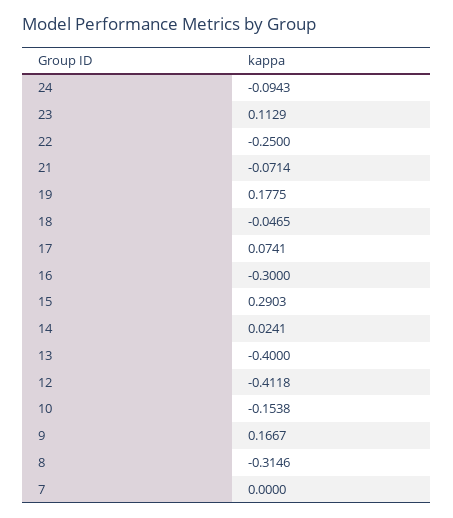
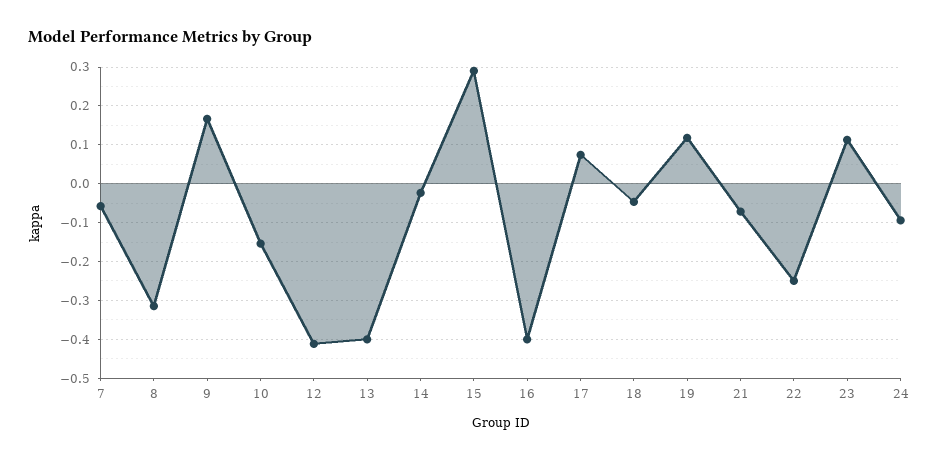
19: 0.1775 -> 0.12
16: -0.3 -> -0.4
14: 0.0241 -> -0.02
7: 0 -> -0.06

